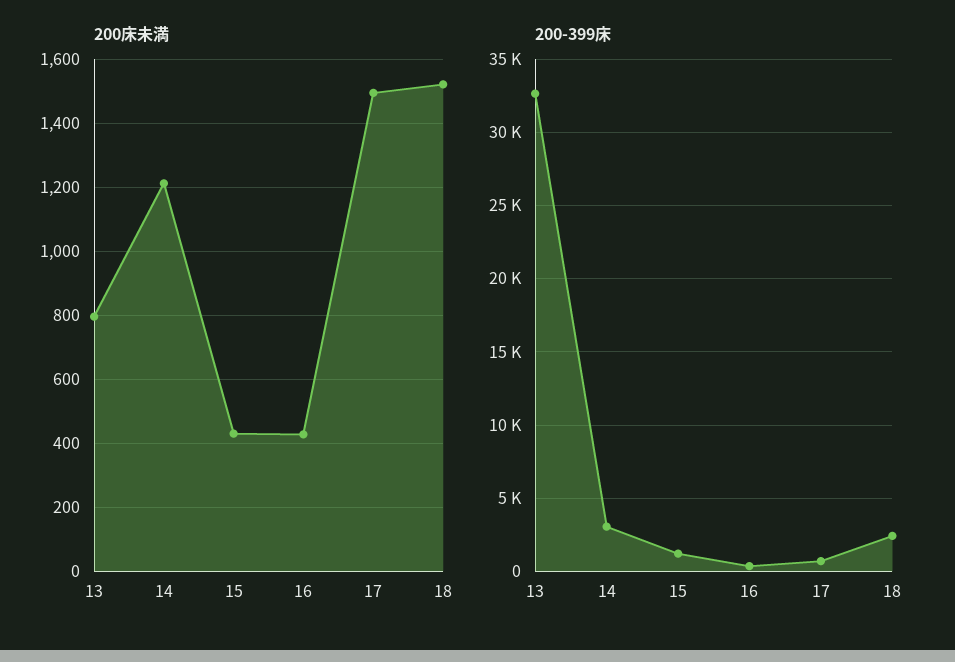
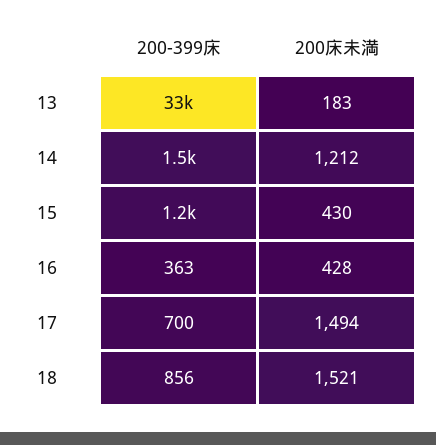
200床未満, 13: 800 -> 183
200-399床, 14: 3000 -> 1500
200-399床, 18: 2500 -> 856

